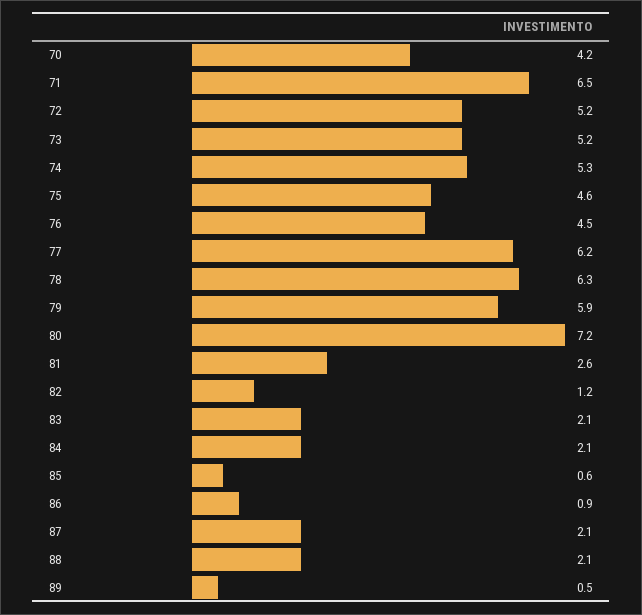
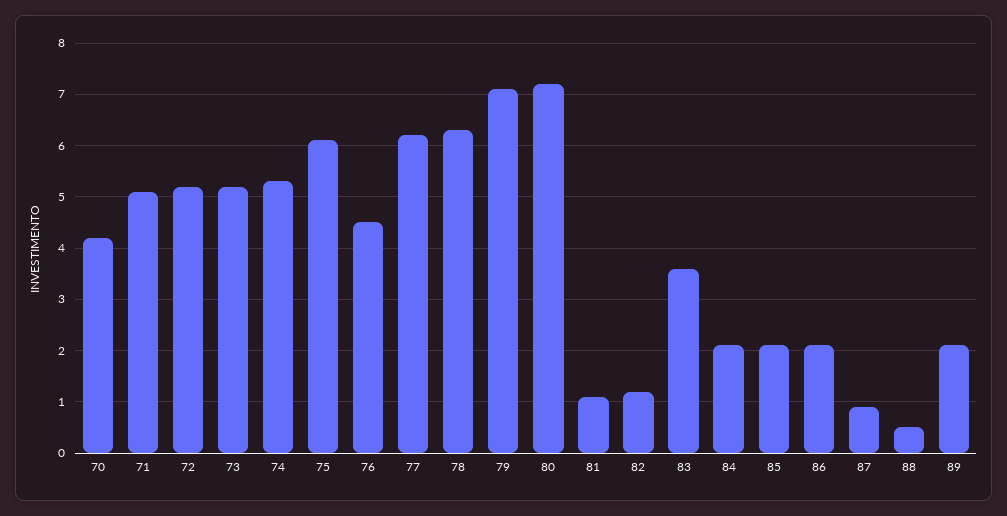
71: 6.5 -> 5
75: 4.6 -> 6
79: 5.9 -> 7
81: 2.6 -> 1
83: 2.1 -> 3.5
85: 0.6 -> 2
86: 0.9 -> 2
87: 2.1 -> 1
88: 2.1 -> 0.5
89: 0.5 -> 2

